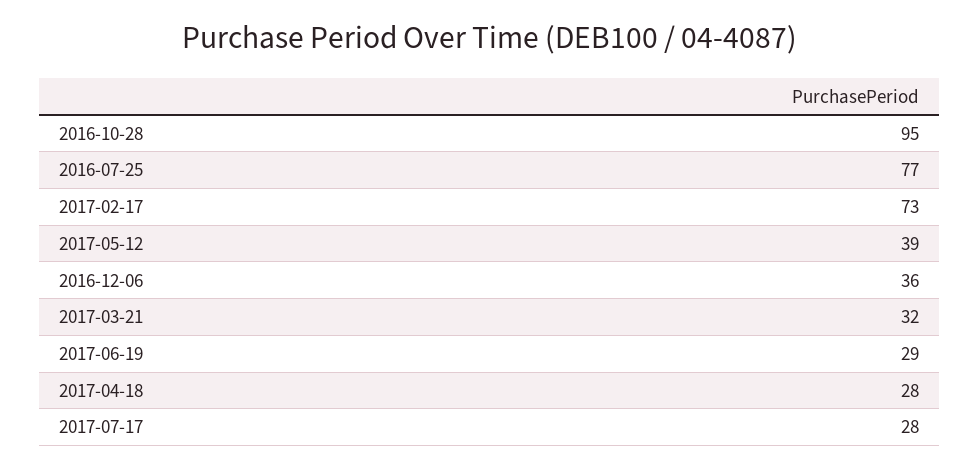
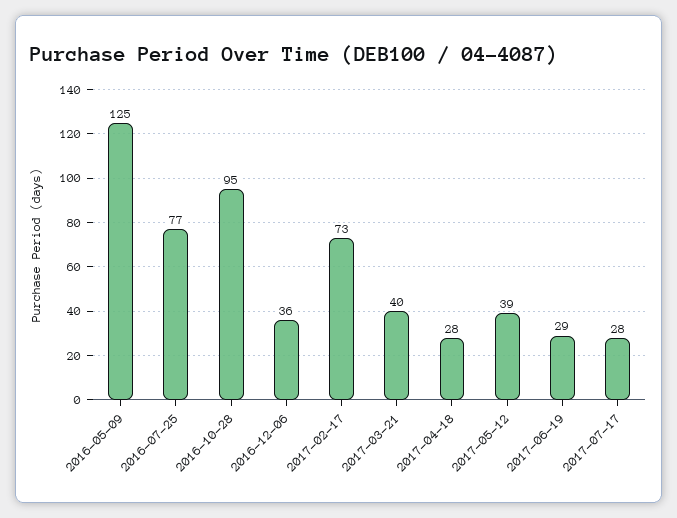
2017-03-21: 32 -> 40
2016-05-09: none -> 125

